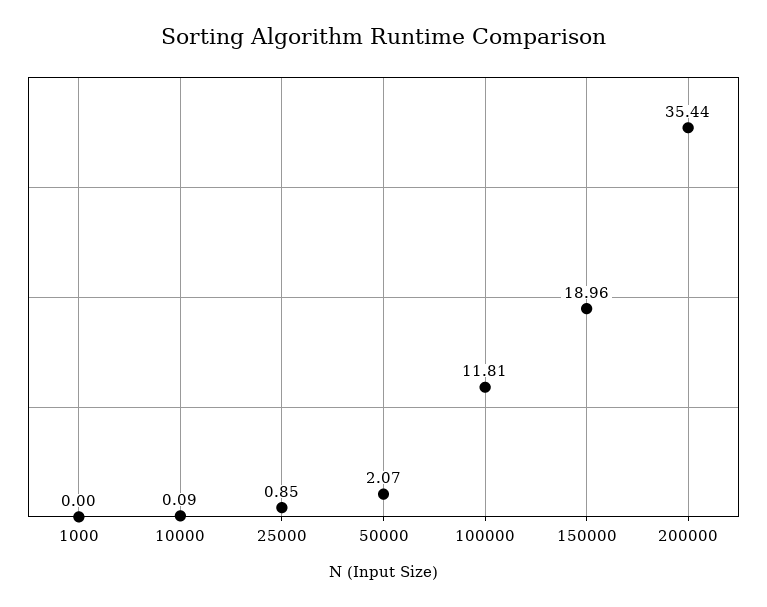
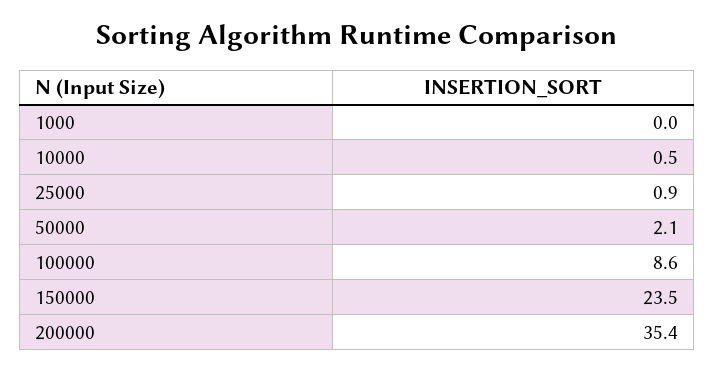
10000: 0.09 -> 0.5
100000: 11.81 -> 8.6
150000: 18.96 -> 23.5

